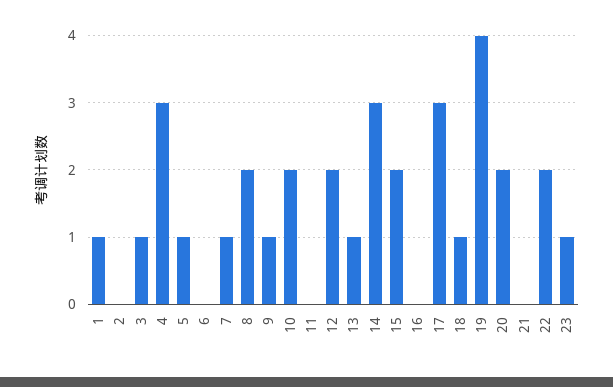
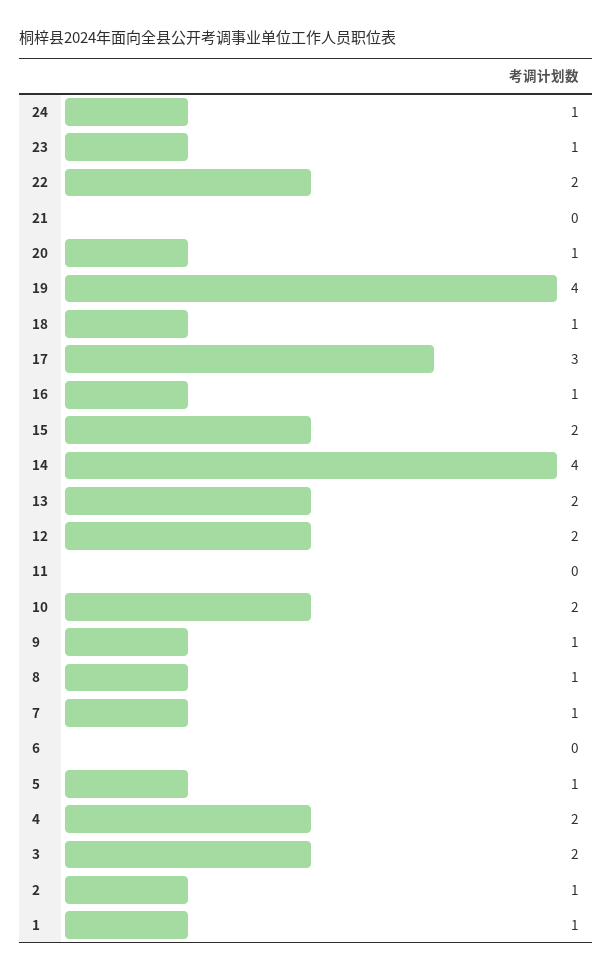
2: 0 -> 1
3: 1 -> 2
4: 3 -> 2
8: 2 -> 1
13: 1 -> 2
14: 3 -> 4
16: 0 -> 1
20: 2 -> 1
24: none -> 1

